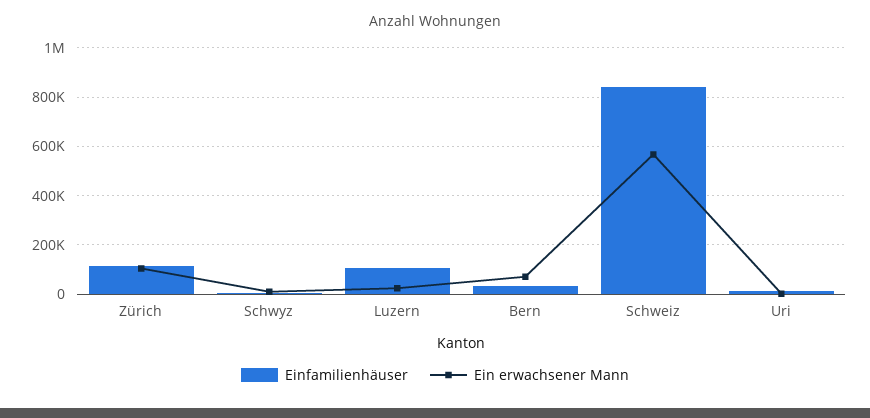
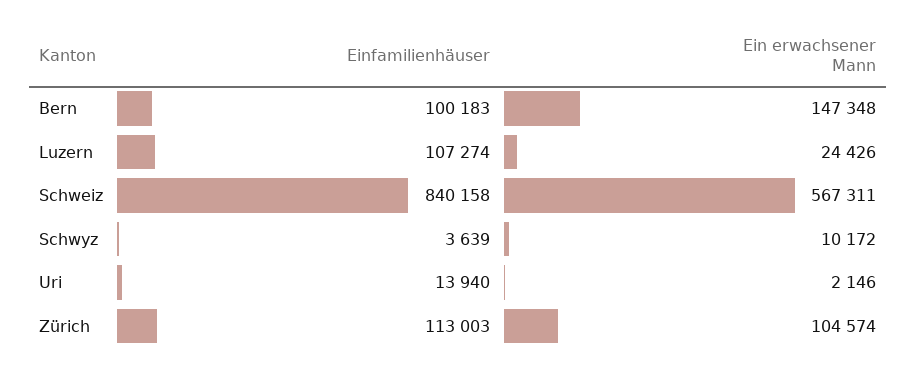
Einfamilienhäuser, Bern: 25000 -> 100183
Ein erwachsener Mann, Bern: 75000 -> 147348

